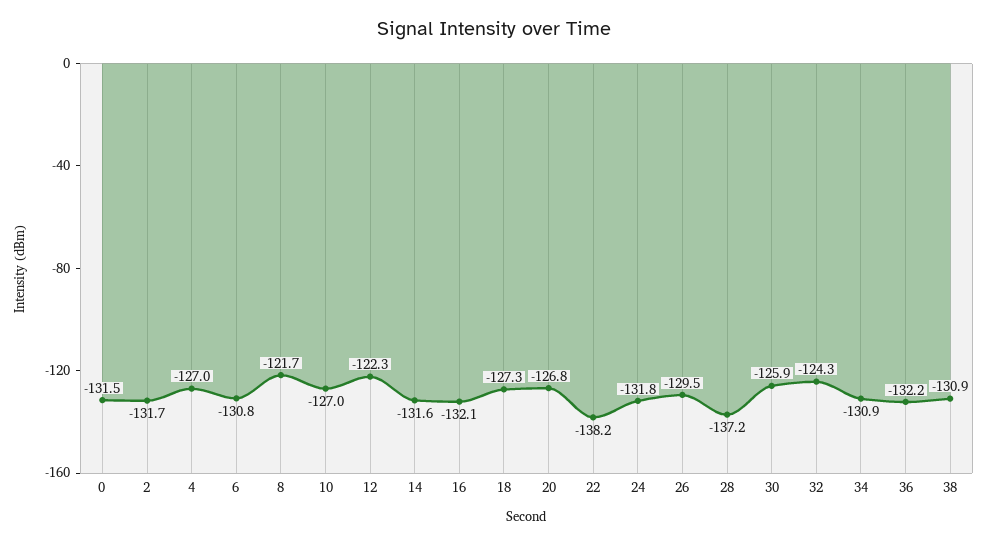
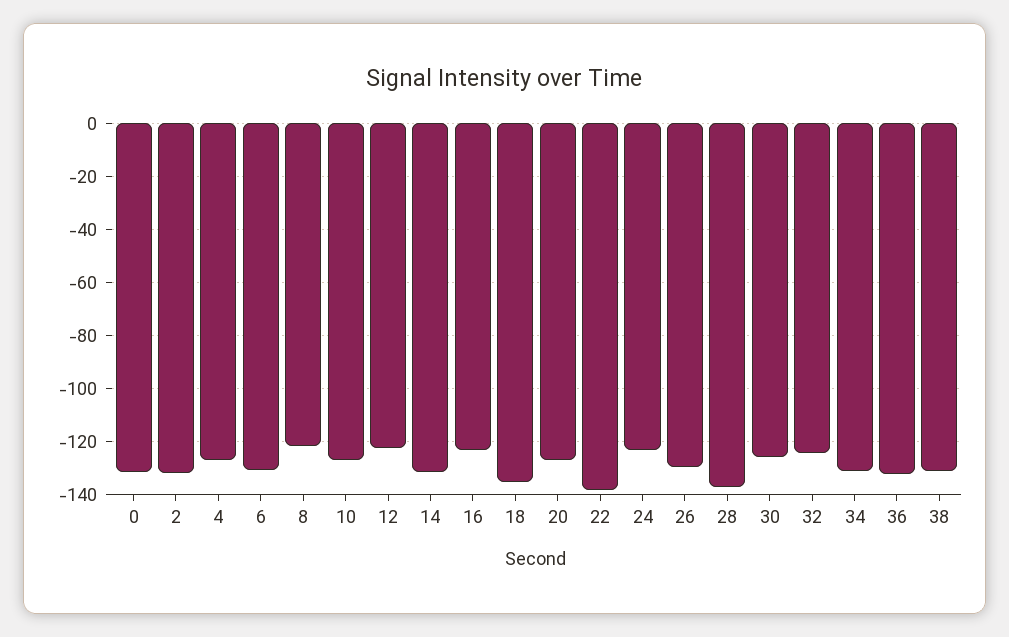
16: -132.1 -> -122.5
18: -127.3 -> -135
24: -131.8 -> -122.5

